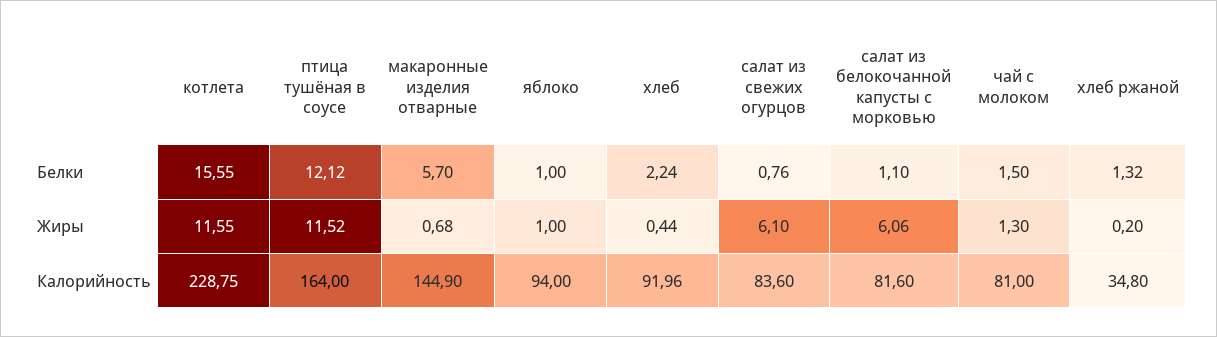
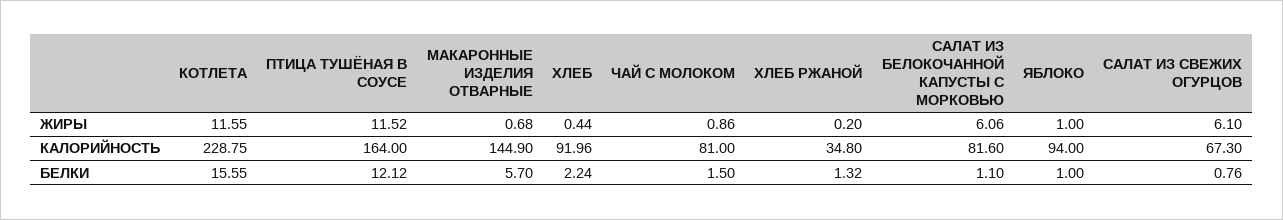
чай с молоком, Жиры: 1.3 -> 0.86
салат из свежих огурцов, Калорийность: 83.6 -> 67.3

